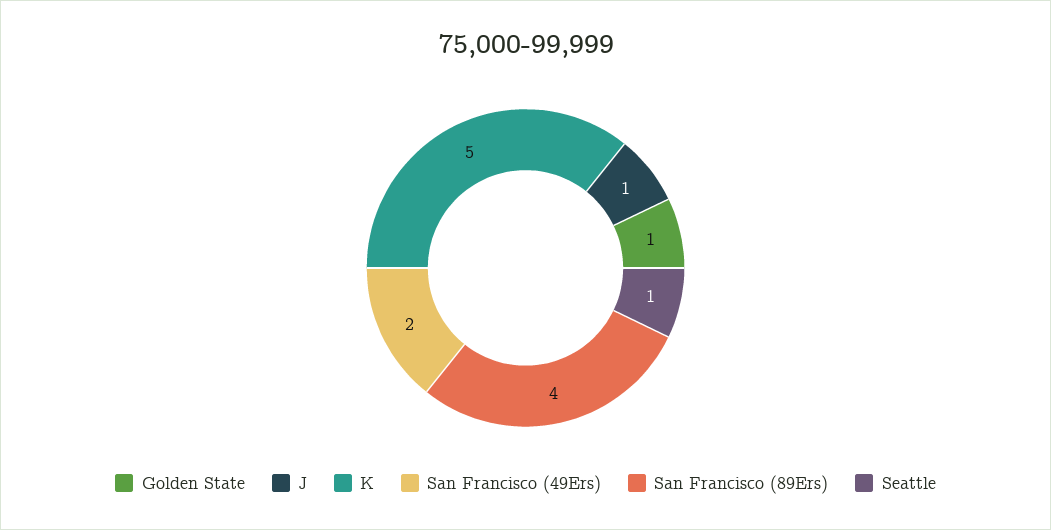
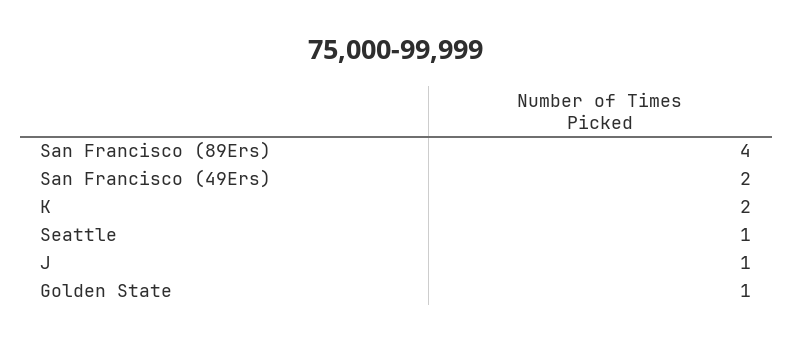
K: 5 -> 2

